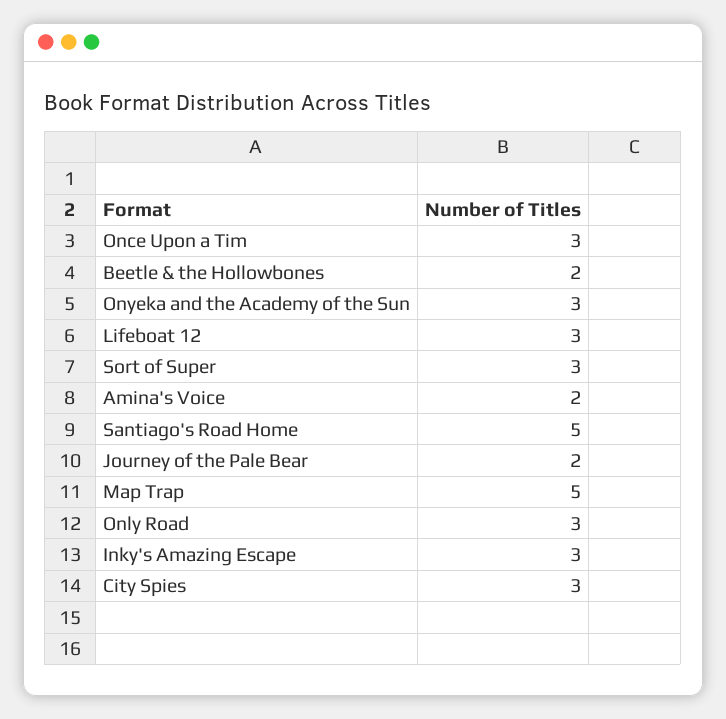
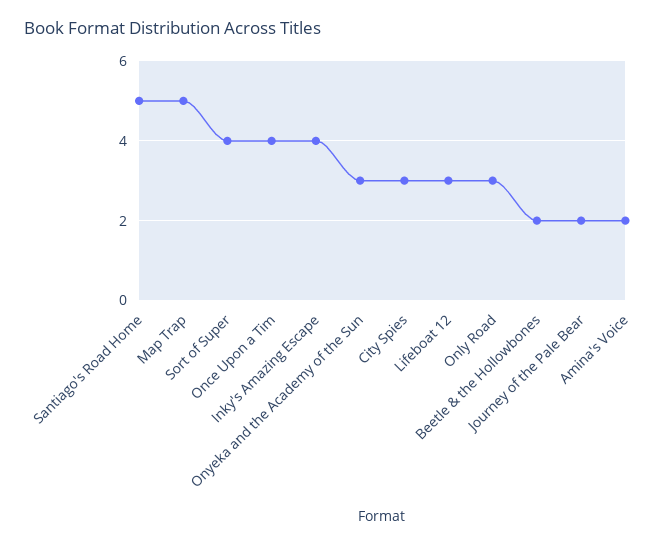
Once Upon a Tim: 3 -> 4
Sort of Super: 3 -> 4
Inky's Amazing Escape: 3 -> 4

